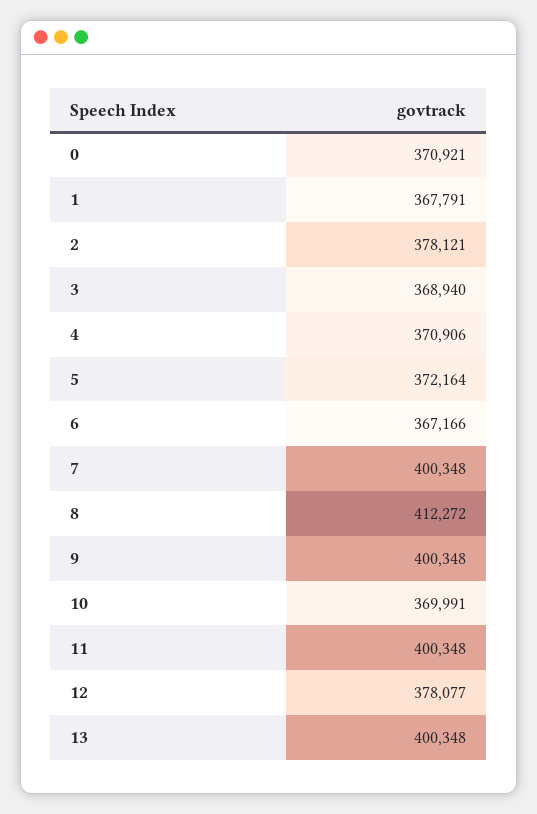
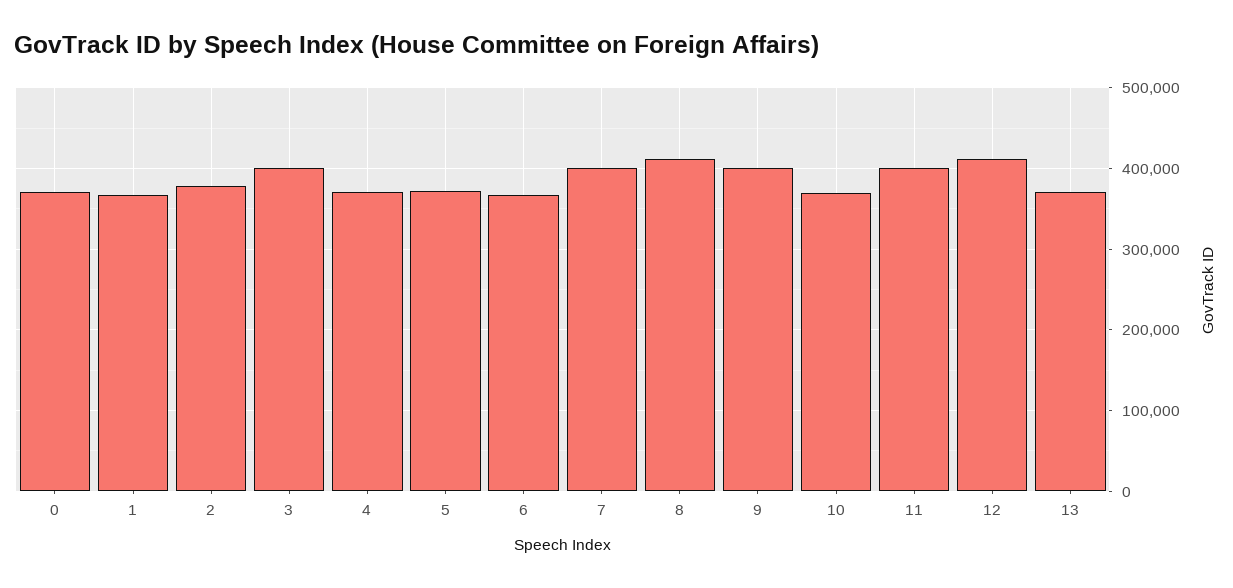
3: 368940 -> 400000
12: 378077 -> 410000
13: 400348 -> 370000

